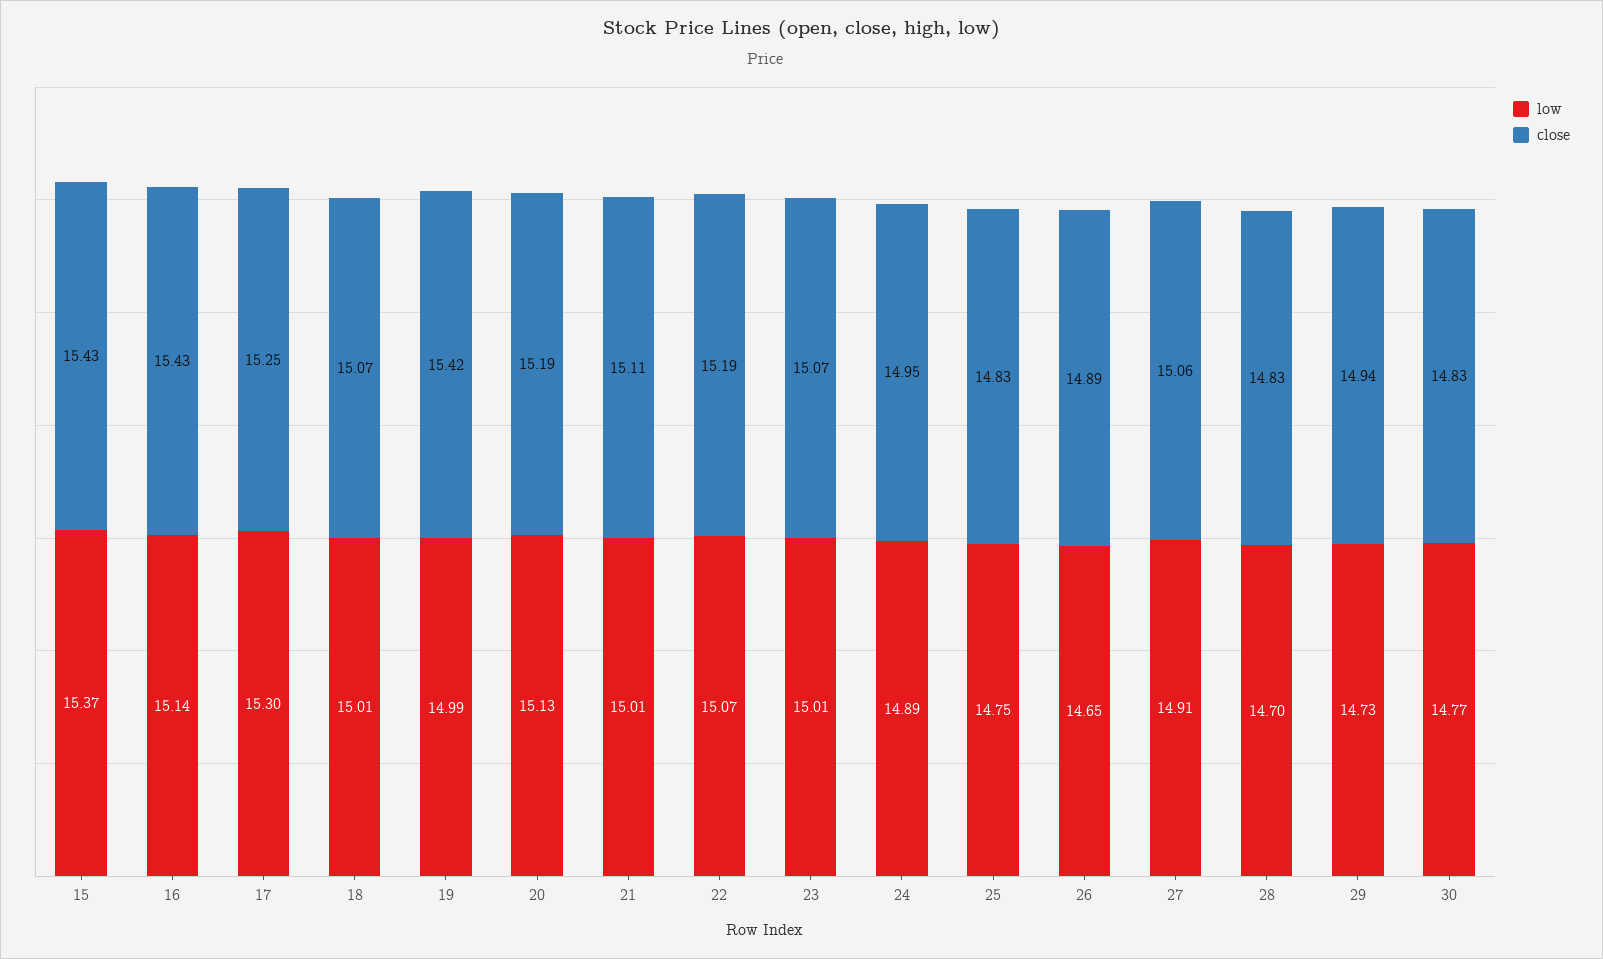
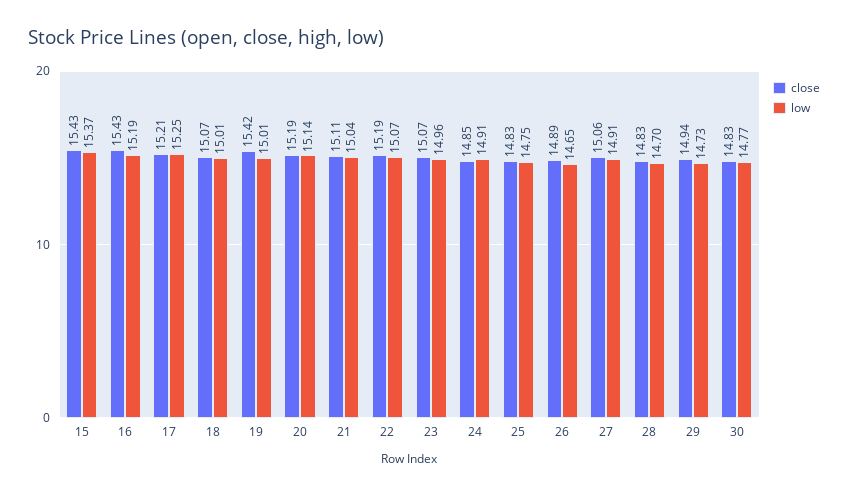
low, 16: 15.14 -> 15.19
low, 17: 15.3 -> 15.25
close, 17: 15.25 -> 15.21
low, 19: 14.99 -> 15.01
low, 20: 15.13 -> 15.14
low, 21: 15.01 -> 15.04
low, 23: 15.01 -> 14.96
low, 24: 14.89 -> 14.91
close, 24: 14.95 -> 14.85

